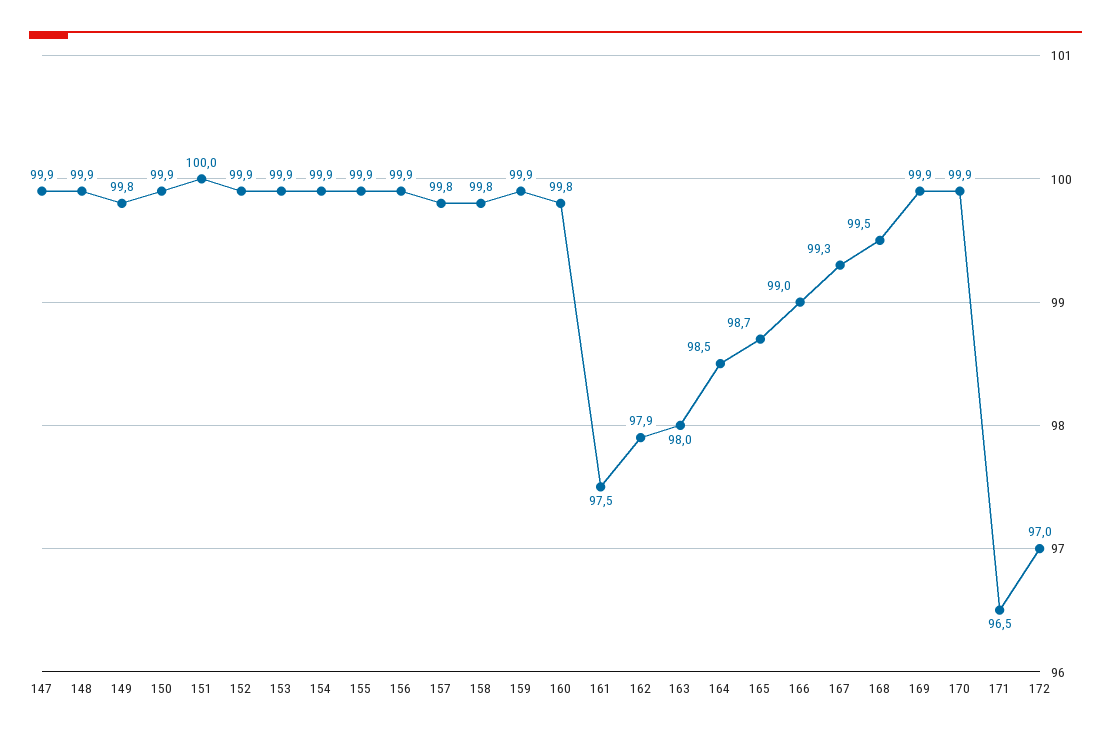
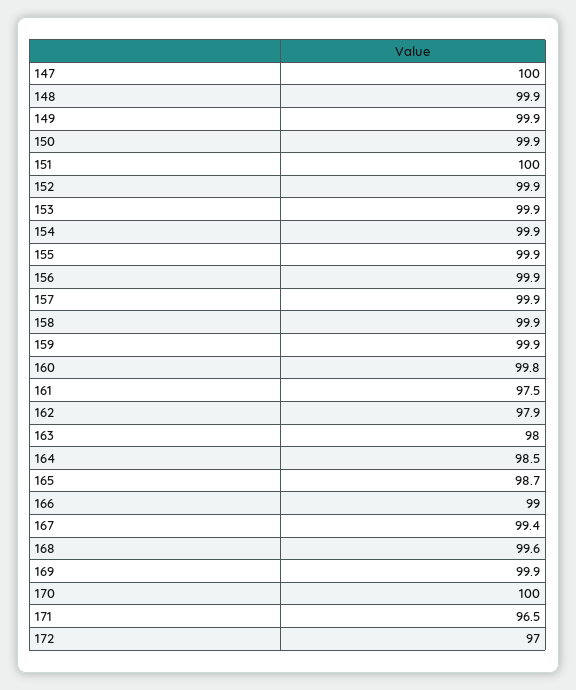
147: 99.9 -> 100
149: 99.8 -> 99.9
157: 99.8 -> 99.9
158: 99.8 -> 99.9
167: 99.3 -> 99.4
168: 99.5 -> 99.6
170: 99.9 -> 100

